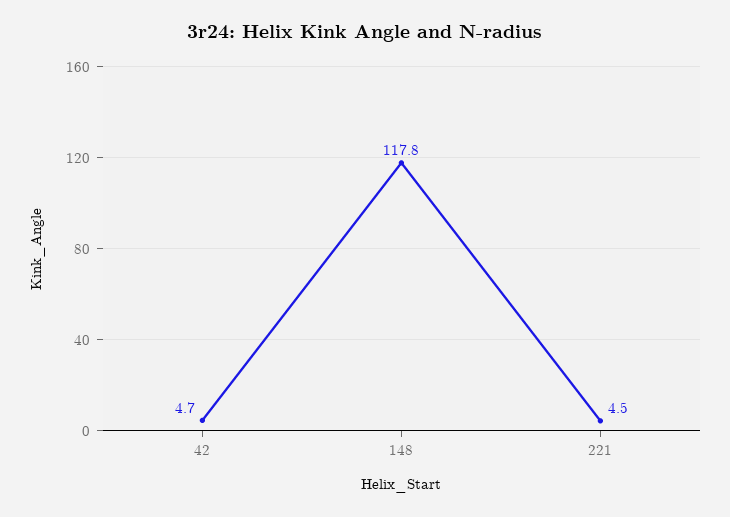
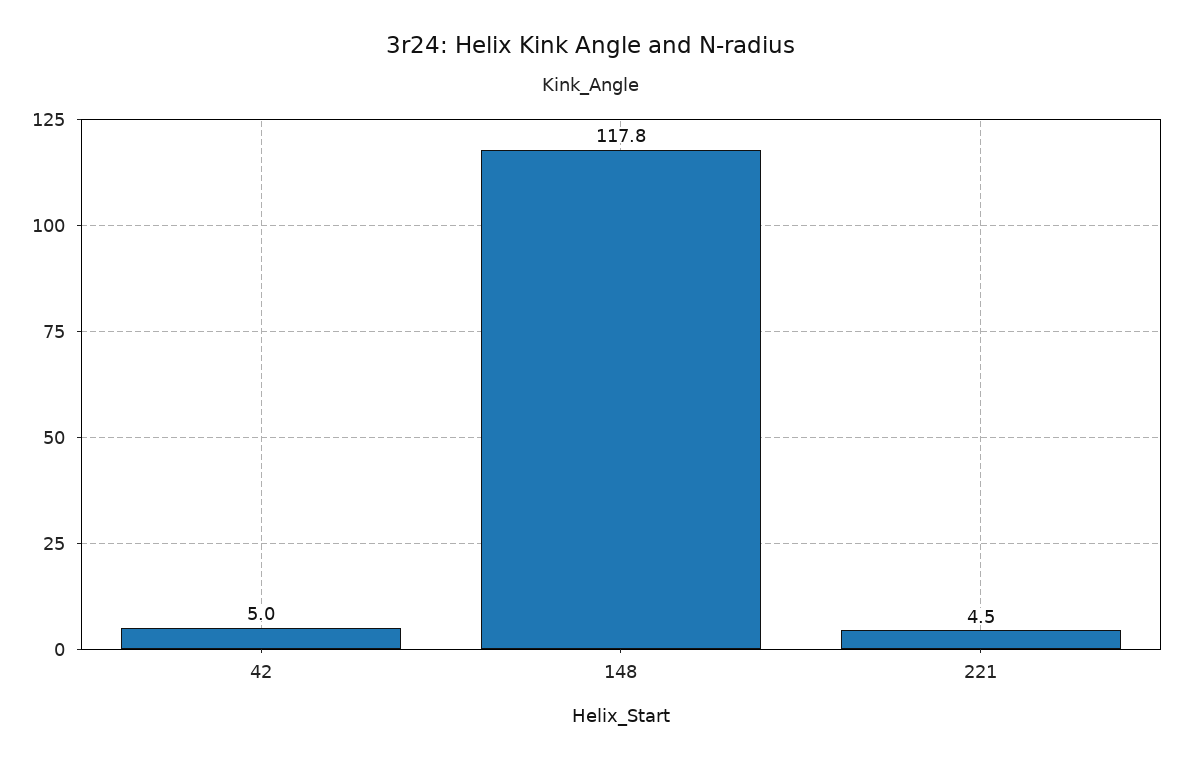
42: 4.7 -> 5

